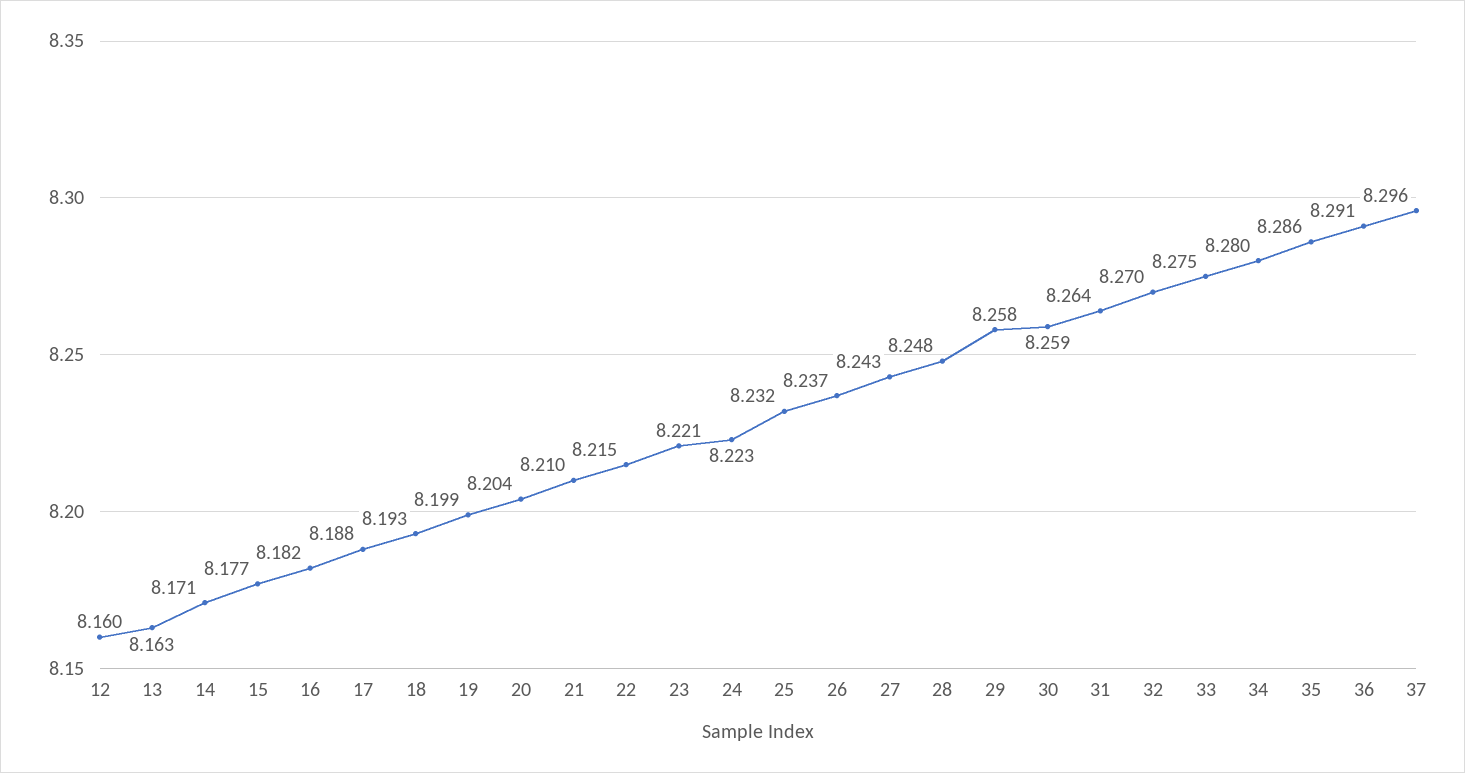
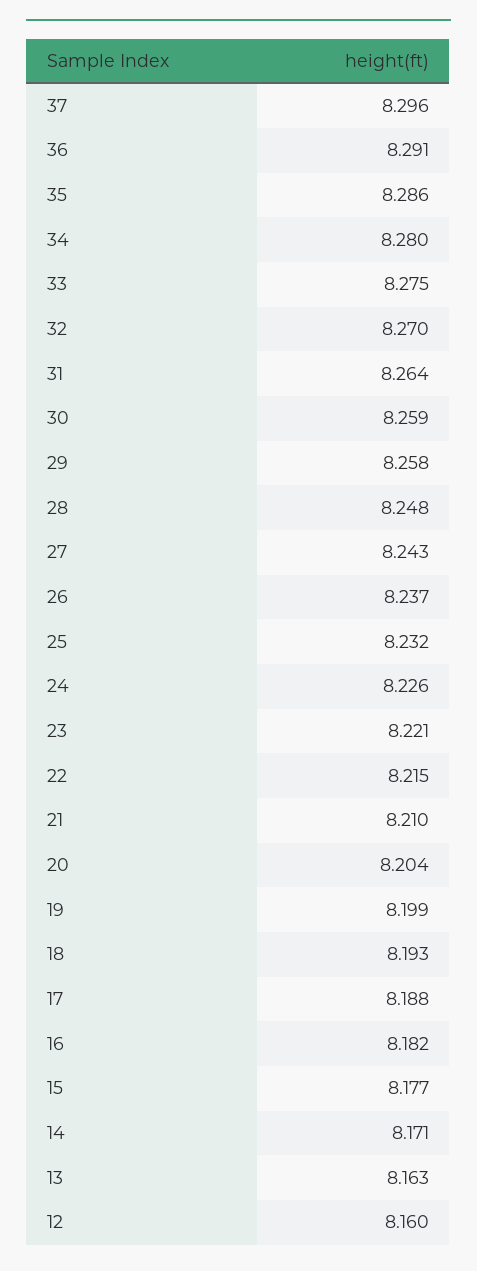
24: 8.223 -> 8.226

